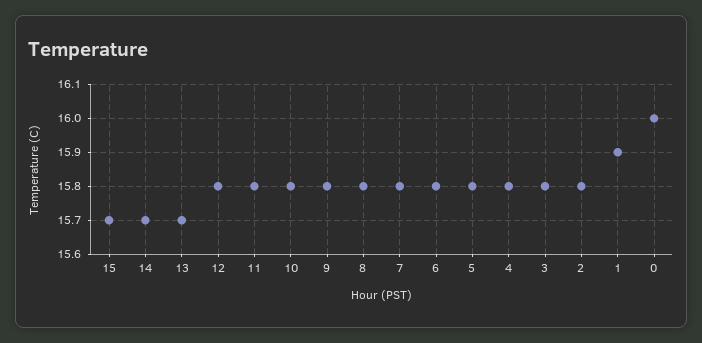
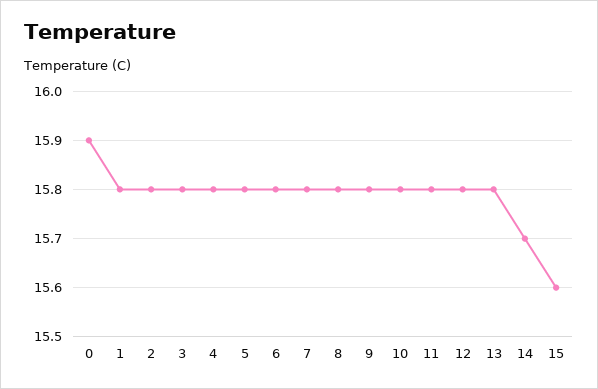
15: 15.7 -> 15.6
13: 15.7 -> 15.8
1: 15.9 -> 15.8
0: 16 -> 15.9

